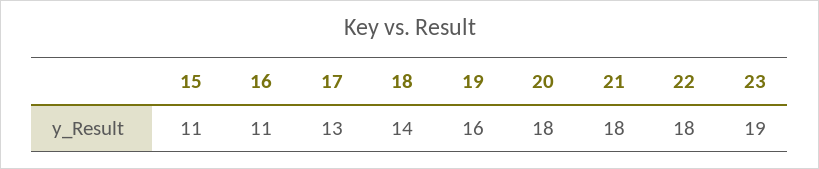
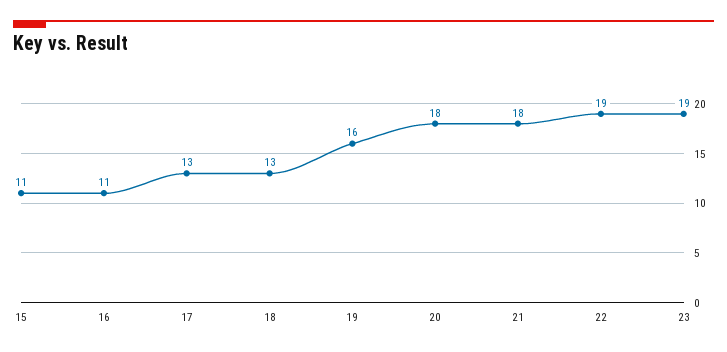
18: 14 -> 13
22: 18 -> 19

